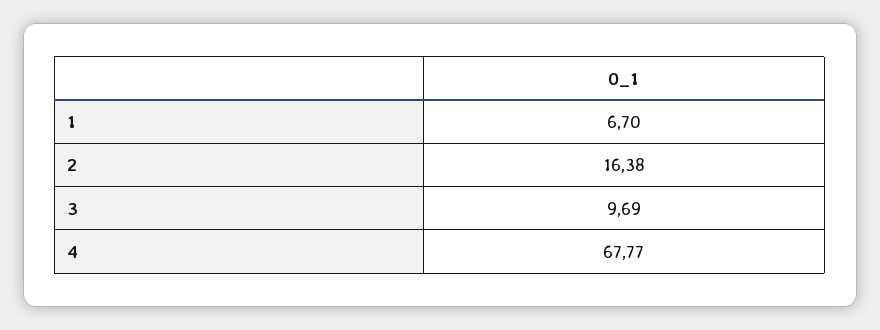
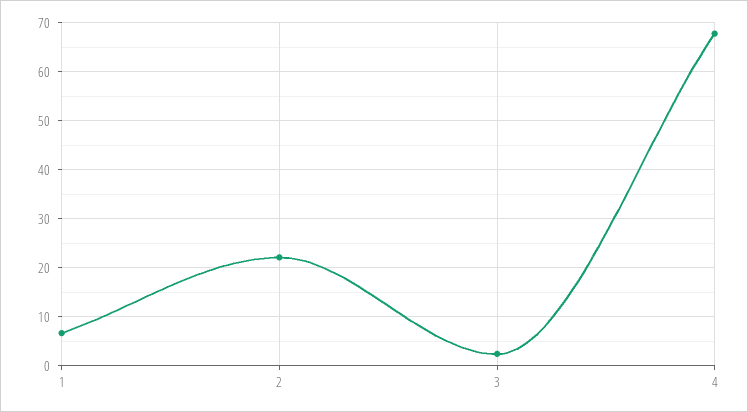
2: 16.38 -> 22
3: 9.69 -> 2

